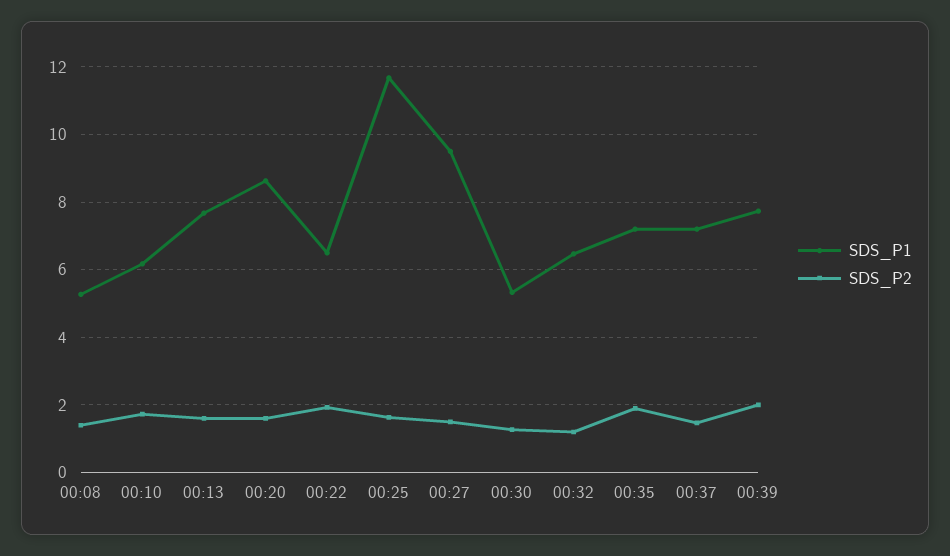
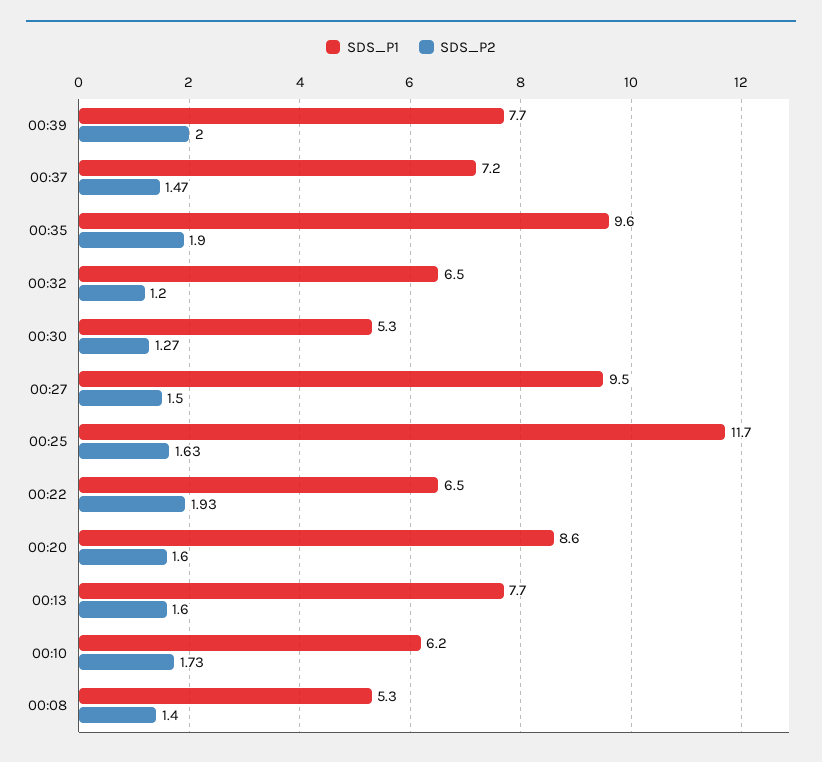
SDS_P1, 00:35: 7.2 -> 9.6

